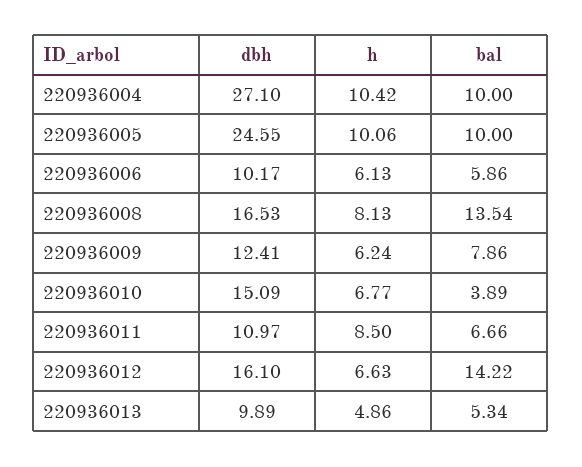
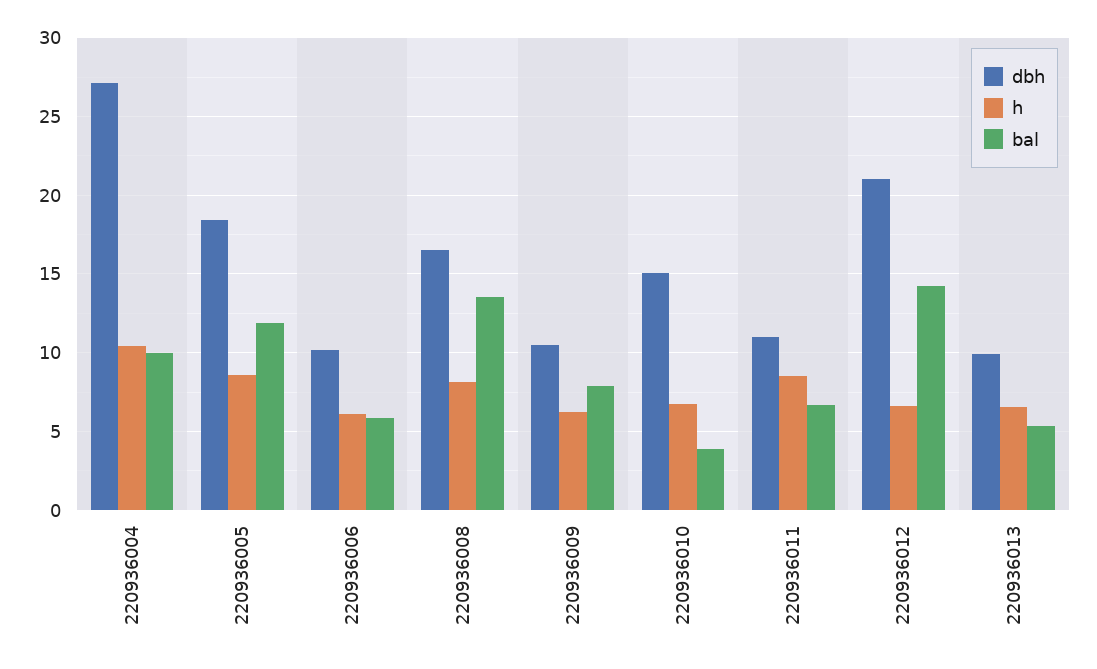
dbh, 220936005: 24.55 -> 18.5
h, 220936005: 10.06 -> 8.5
bal, 220936005: 10 -> 12
dbh, 220936009: 12.41 -> 10.5
dbh, 220936012: 16.1 -> 21
h, 220936013: 4.86 -> 6.5

